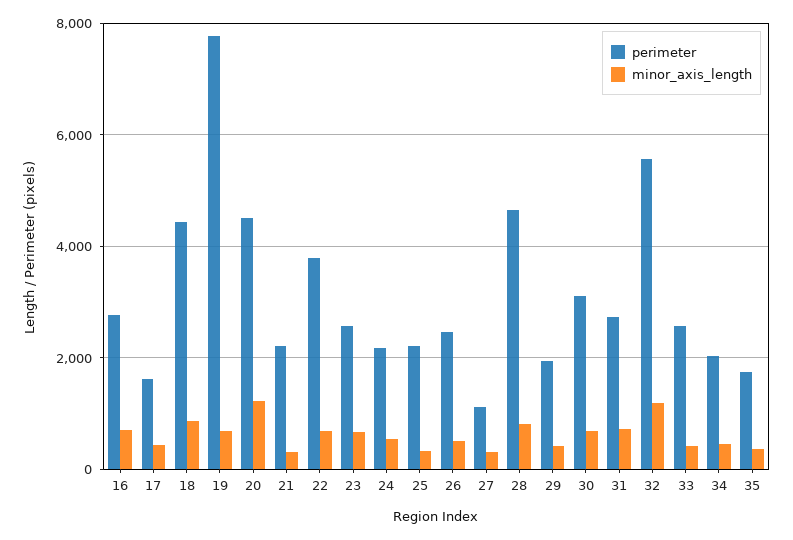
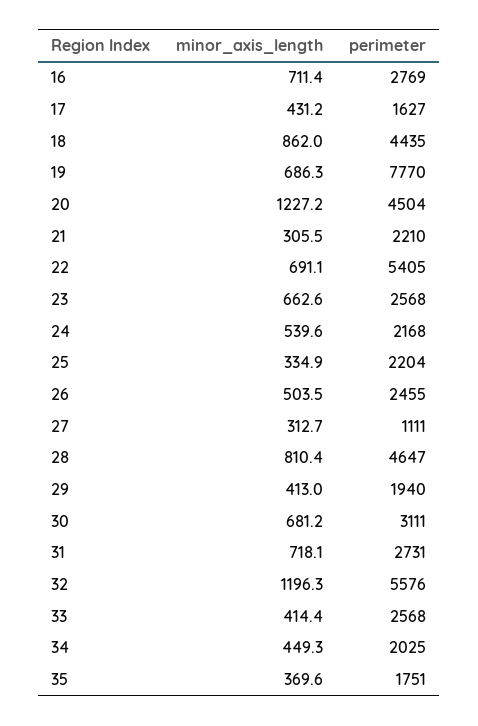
perimeter, 22: 3800 -> 5405

